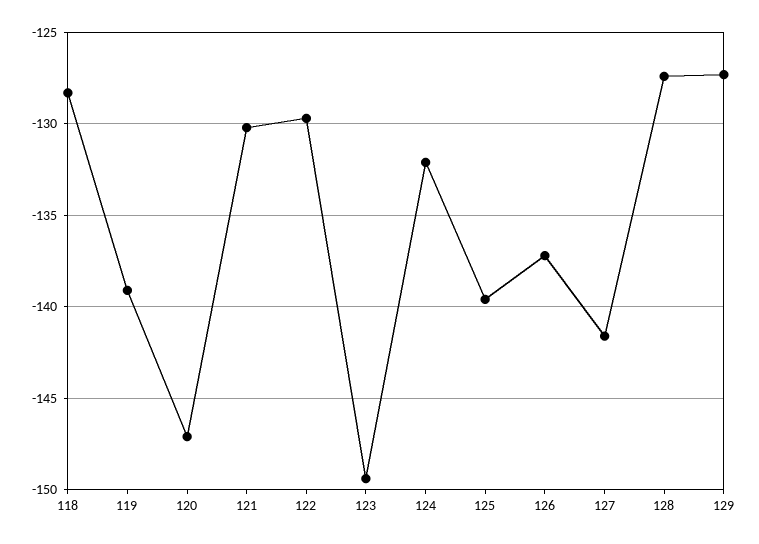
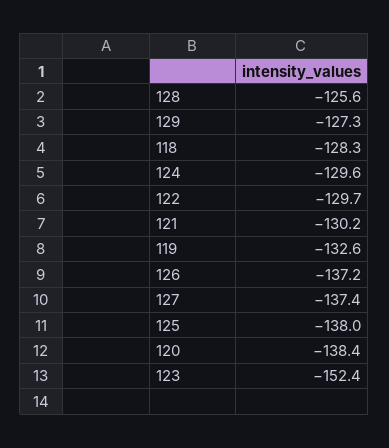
119: -139 -> -132.6
120: -147 -> -138.4
123: -149.5 -> -152.4
124: -132 -> -129.6
125: -139.5 -> -138
127: -141.5 -> -137.4
128: -127.5 -> -125.6

